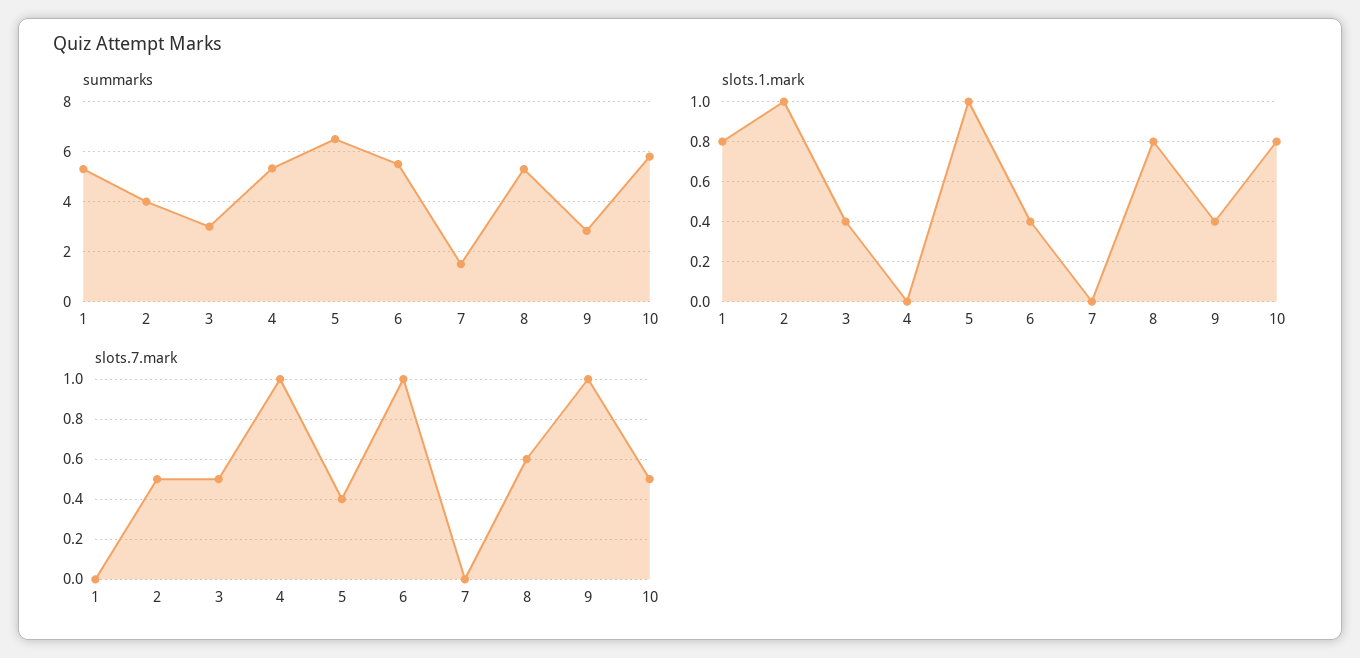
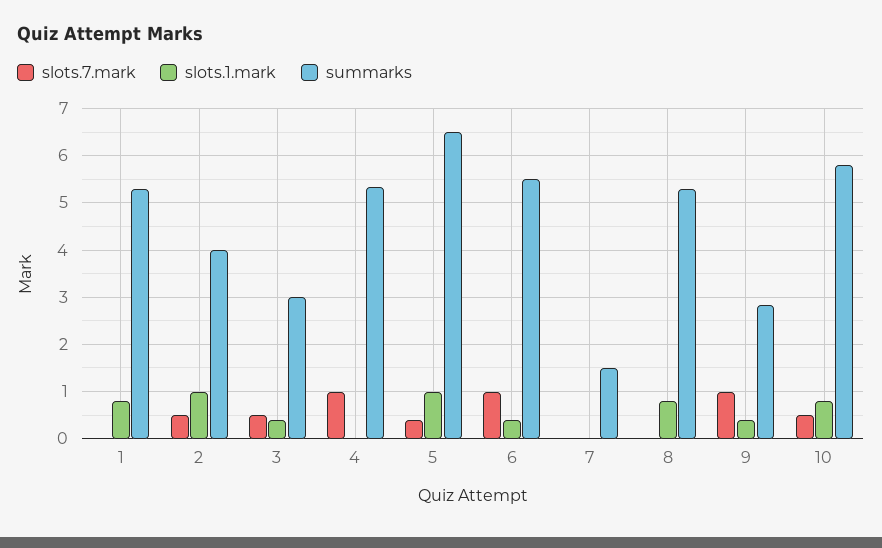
slots.7.mark, 8: 0.6 -> 0

